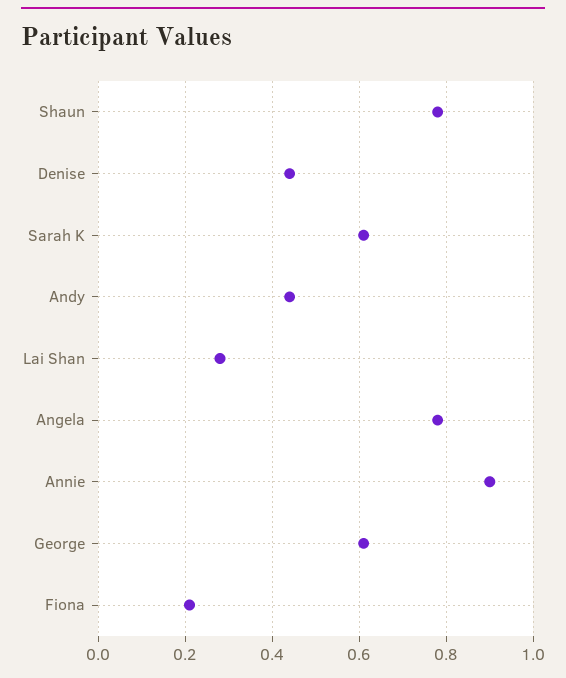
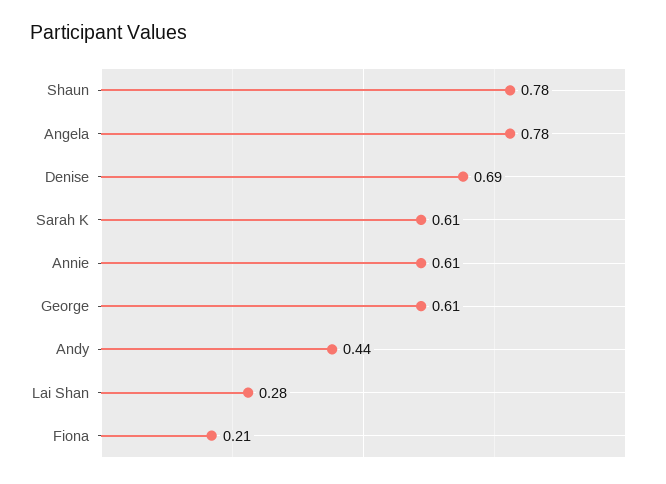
Denise: 0.45 -> 0.69
Annie: 0.9 -> 0.61

